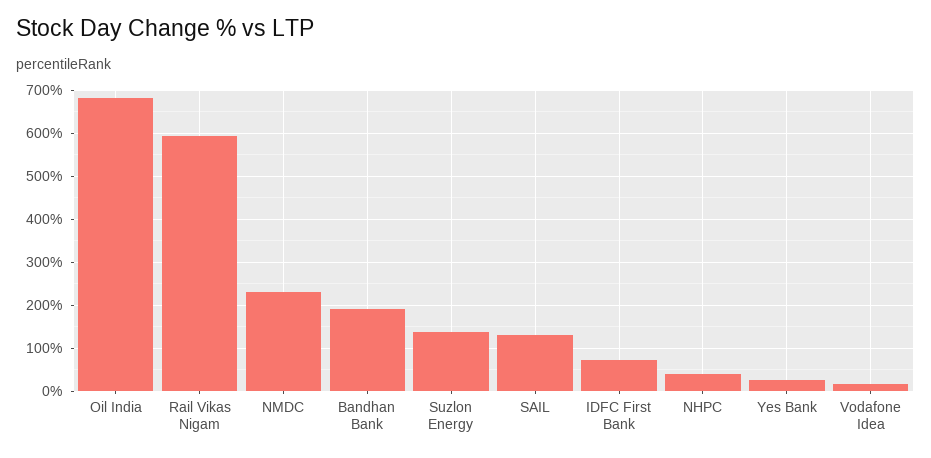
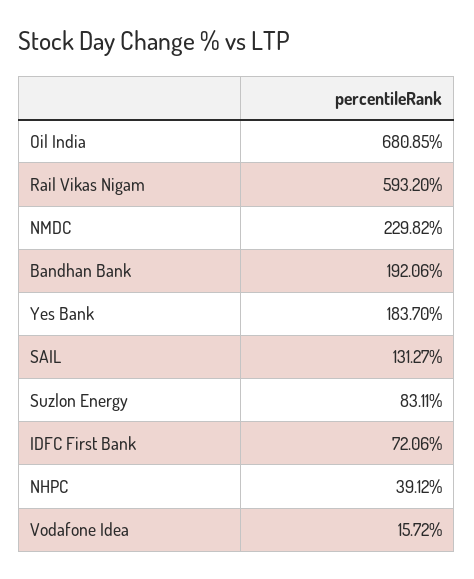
Suzlon Energy: 140 -> 83.11
Yes Bank: 20 -> 183.7

